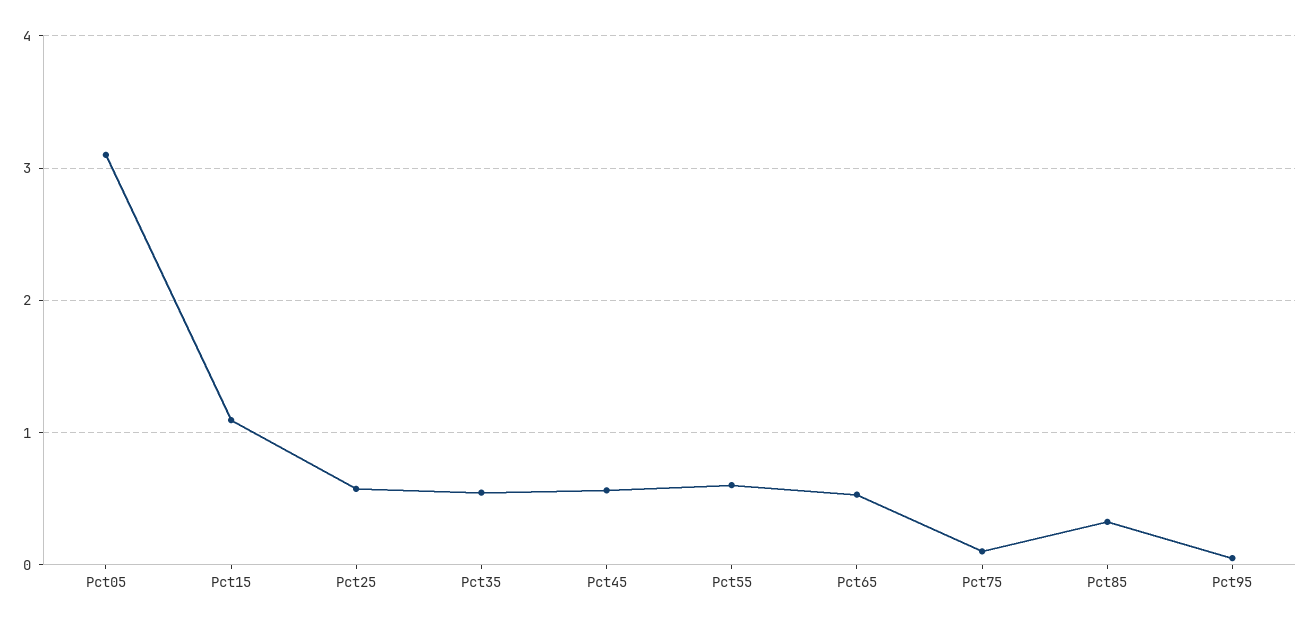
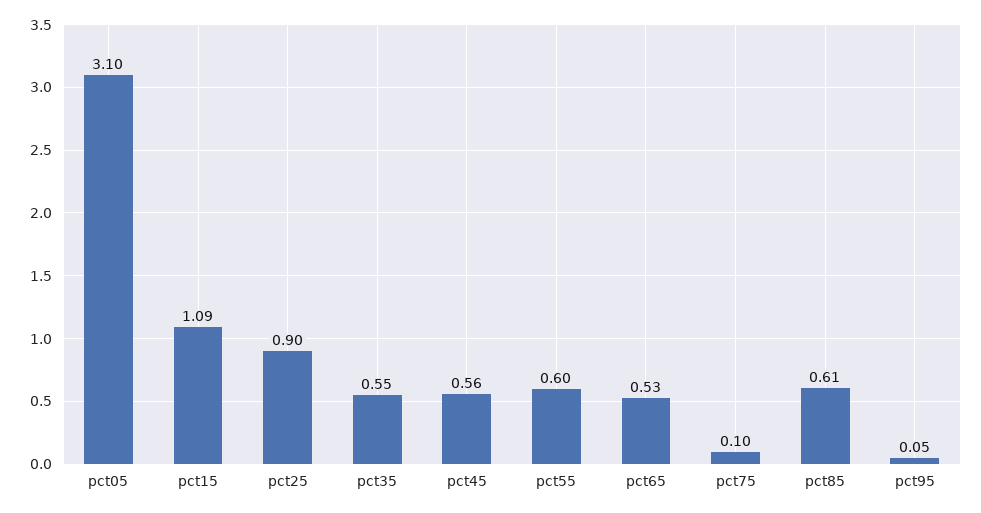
Pct25: 0.6 -> 0.9
Pct85: 0.3 -> 0.61

